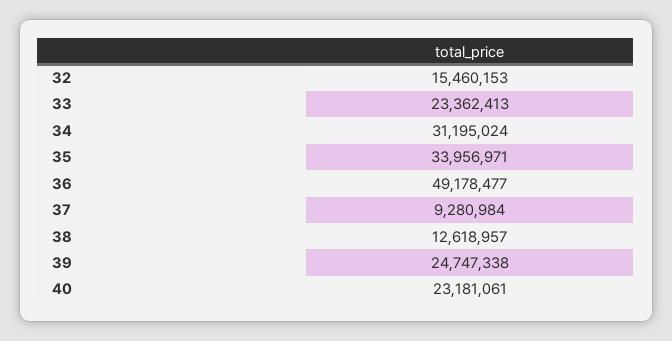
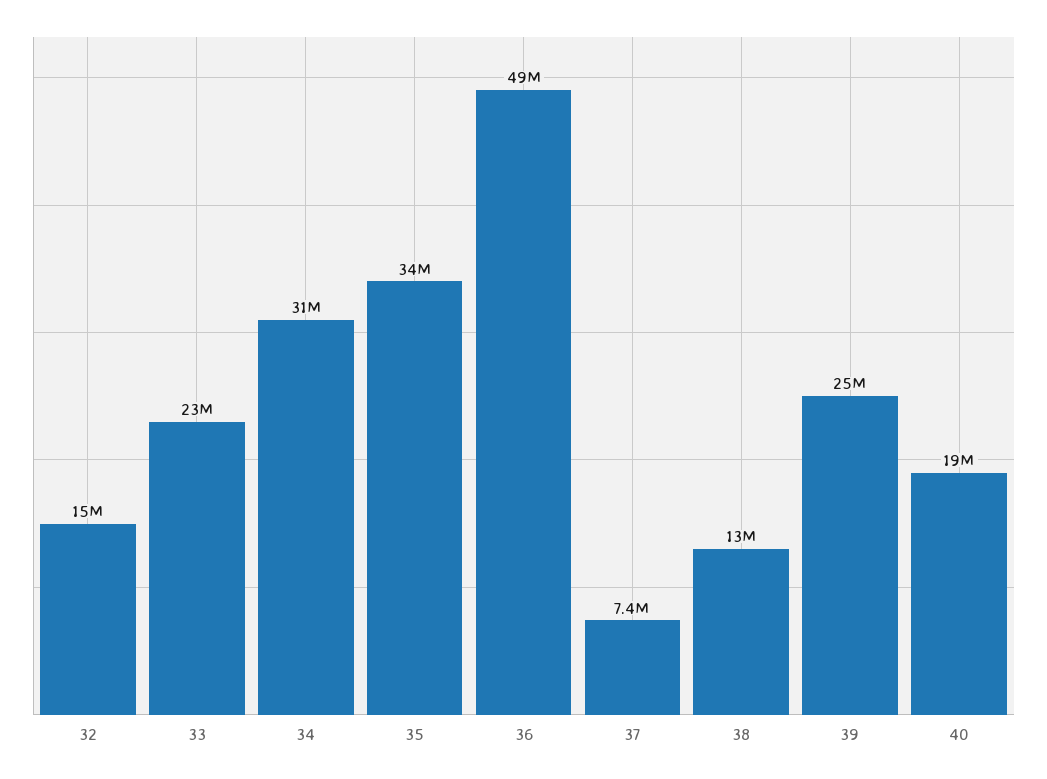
37: 9280984 -> 7400000
40: 23181061 -> 19000000

